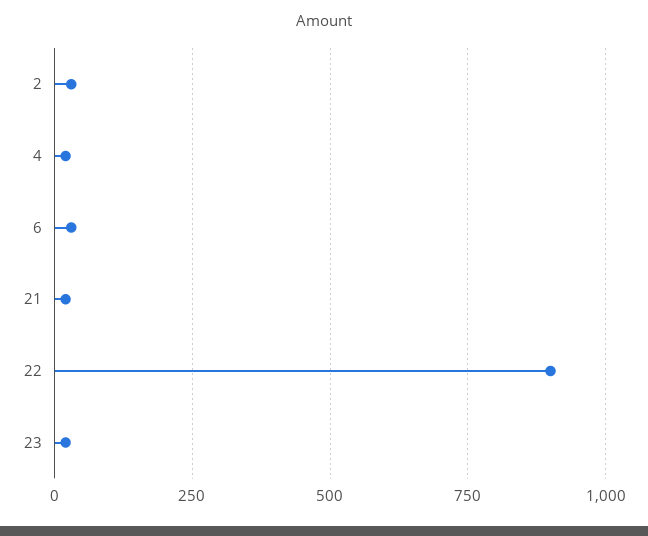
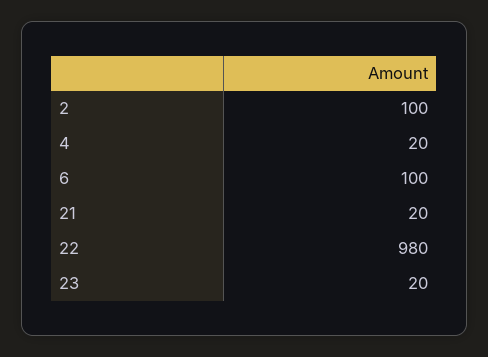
2: 25 -> 100
6: 25 -> 100
22: 900 -> 980

